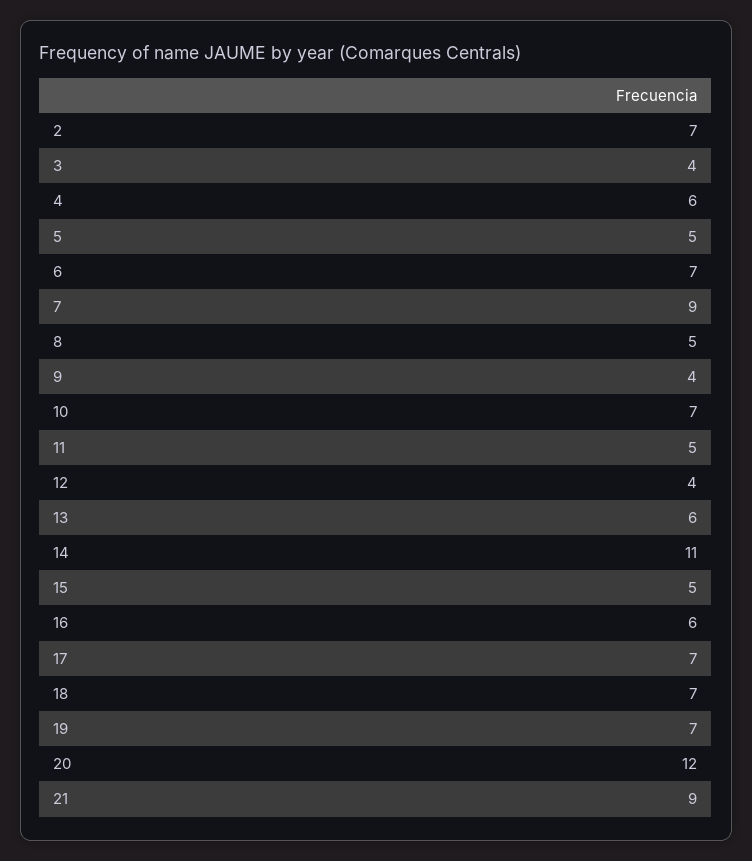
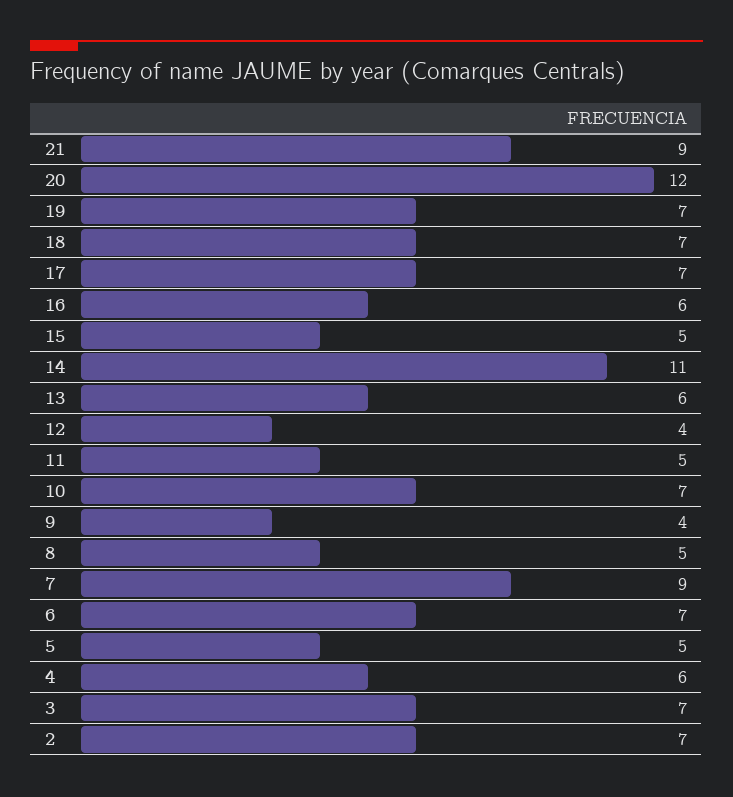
3: 4 -> 7

